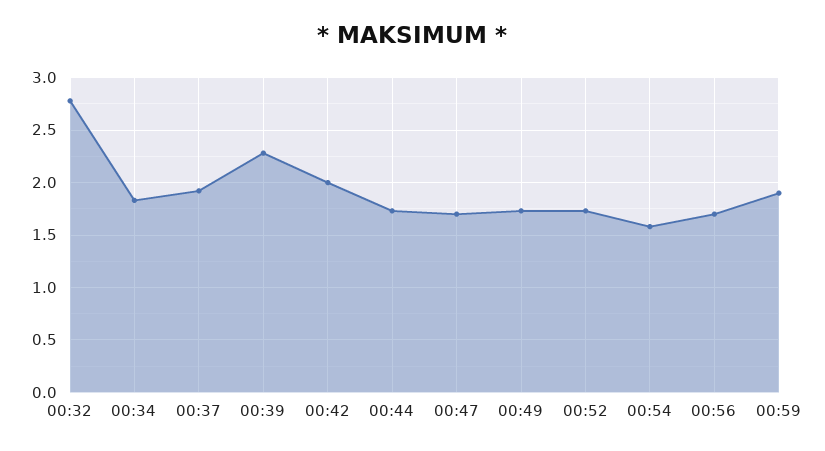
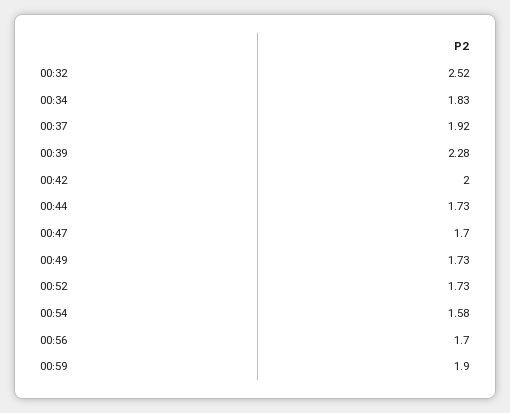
00:32: 2.8 -> 2.52

